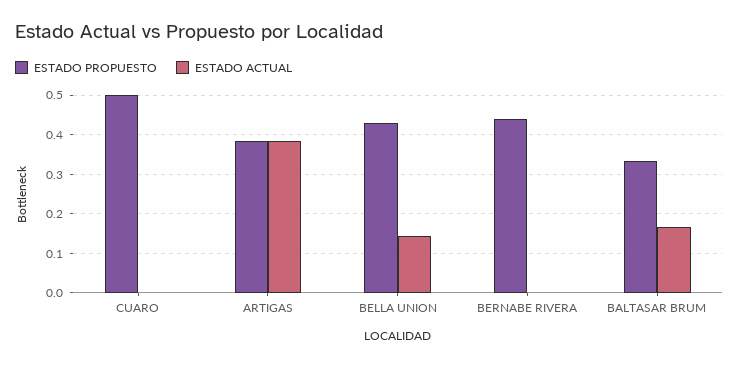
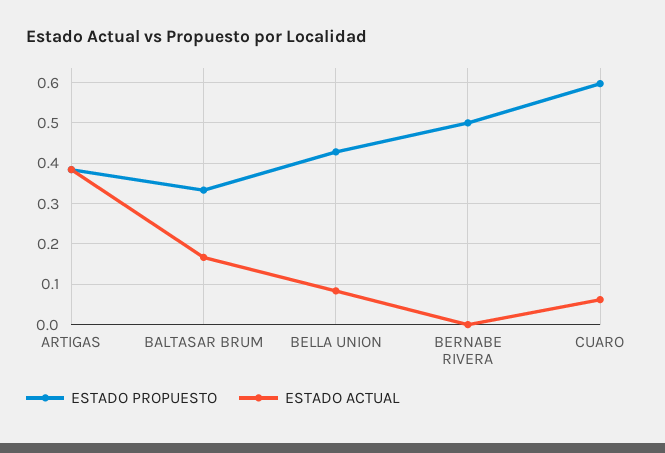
ESTADO PROPUESTO, CUARO: 0.5 -> 0.6
ESTADO ACTUAL, CUARO: 0 -> 0.06
ESTADO ACTUAL, BELLA UNION: 0.14 -> 0.08
ESTADO PROPUESTO, BERNABE RIVERA: 0.44 -> 0.5

